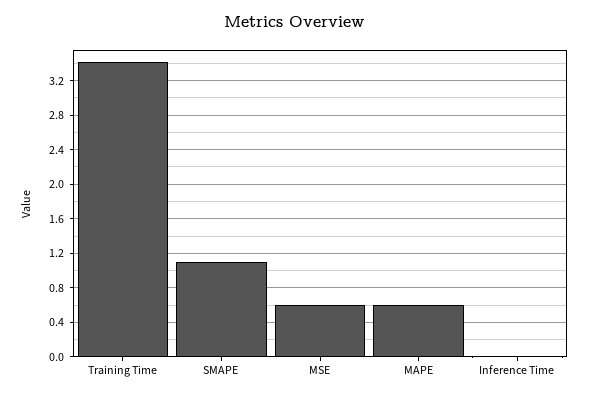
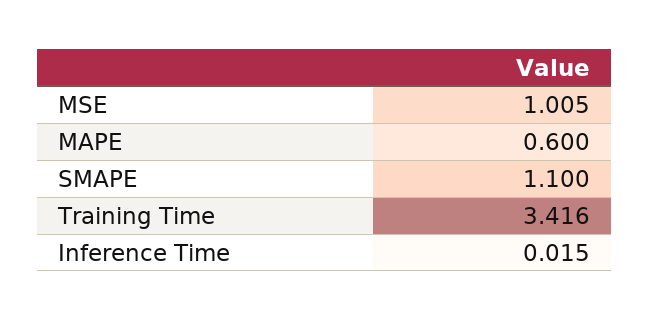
MSE: 0.6 -> 1.005

